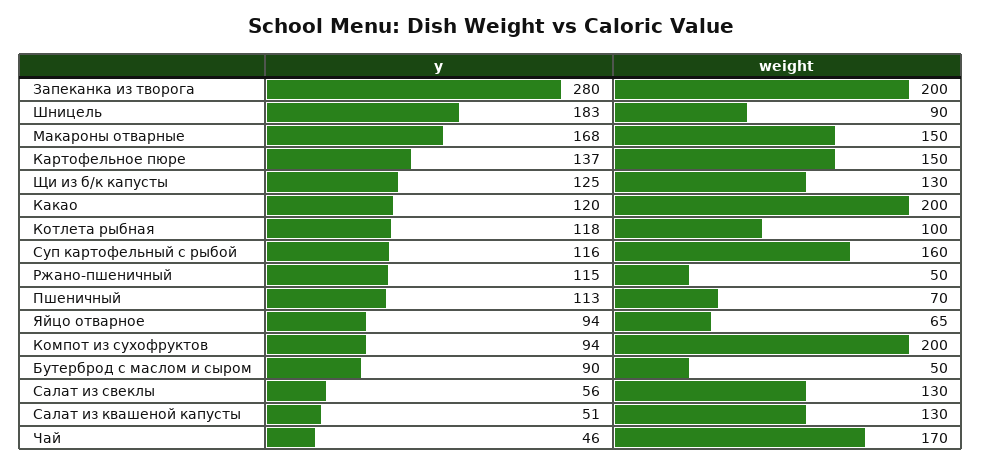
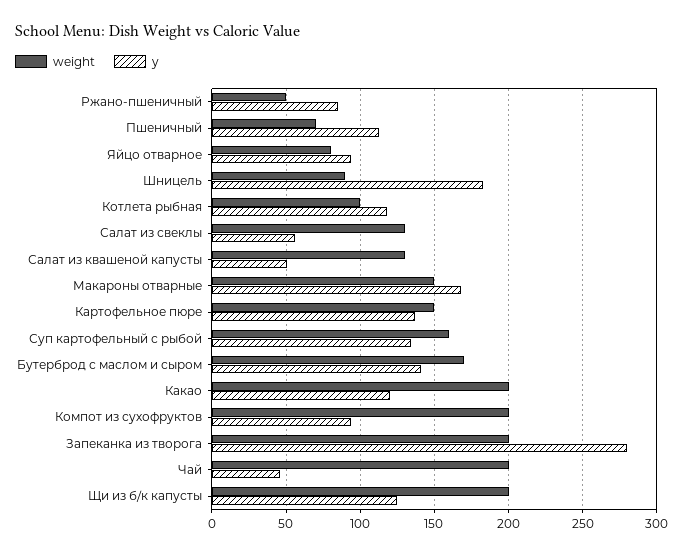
weight, Щи из б/к капусты: 130 -> 200
y, Суп картофельный с рыбой: 116 -> 135
y, Ржано-пшеничный: 115 -> 85
weight, Яйцо отварное: 65 -> 80
y, Бутерброд с маслом и сыром: 90 -> 140
weight, Бутерброд с маслом и сыром: 50 -> 170
weight, Чай: 170 -> 200

